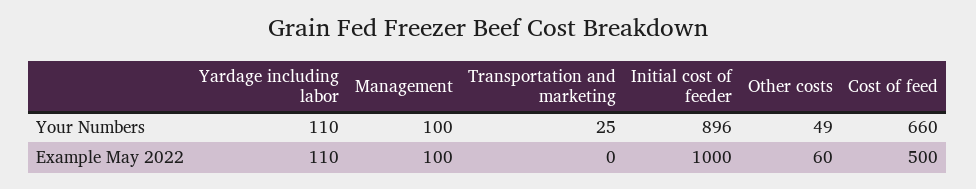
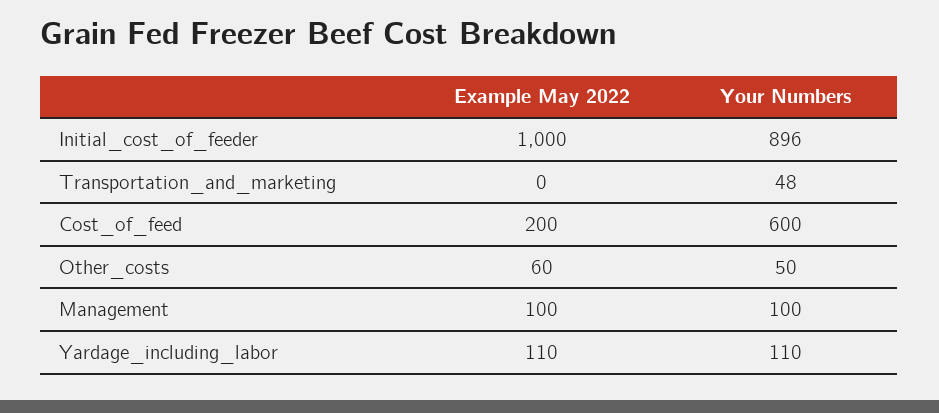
Transportation and marketing, Your Numbers: 25 -> 48
Other costs, Your Numbers: 49 -> 50
Cost of feed, Your Numbers: 660 -> 600
Cost of feed, Example May 2022: 500 -> 200

